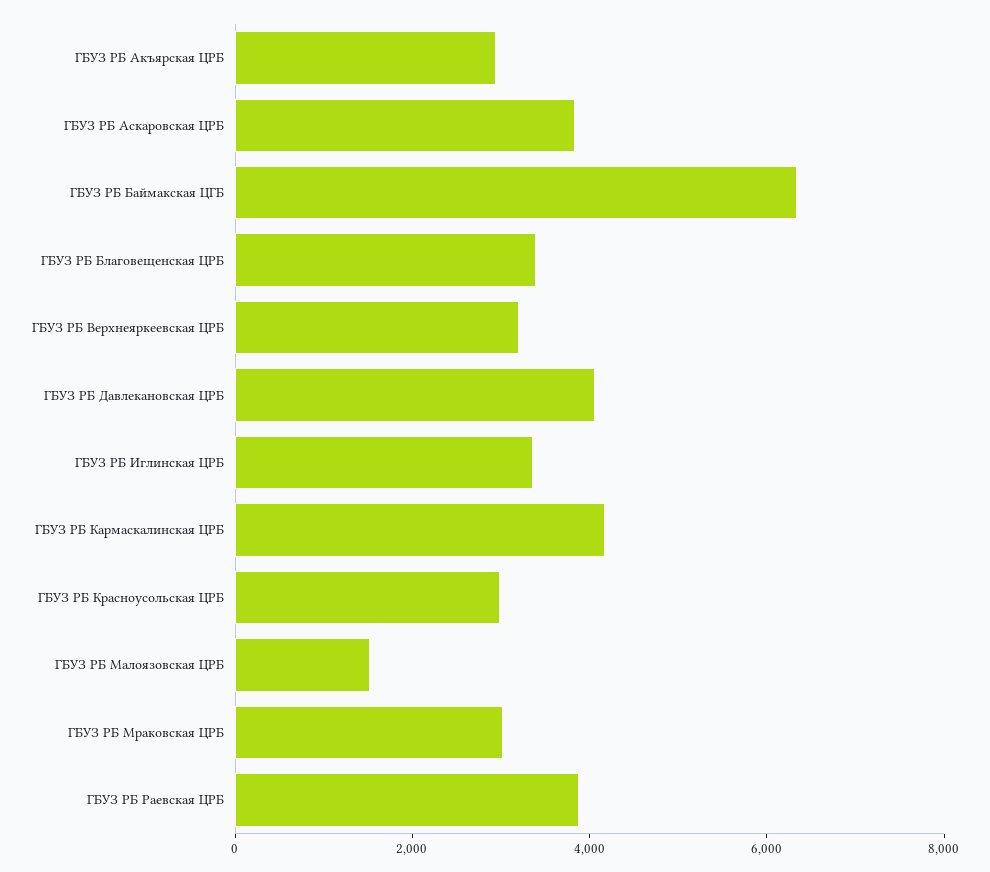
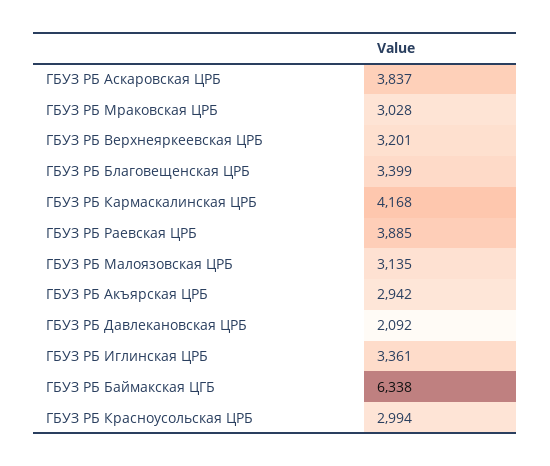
ГБУЗ РБ Давлекановская ЦРБ: 4000 -> 2092
ГБУЗ РБ Малоязовская ЦРБ: 1500 -> 3135

